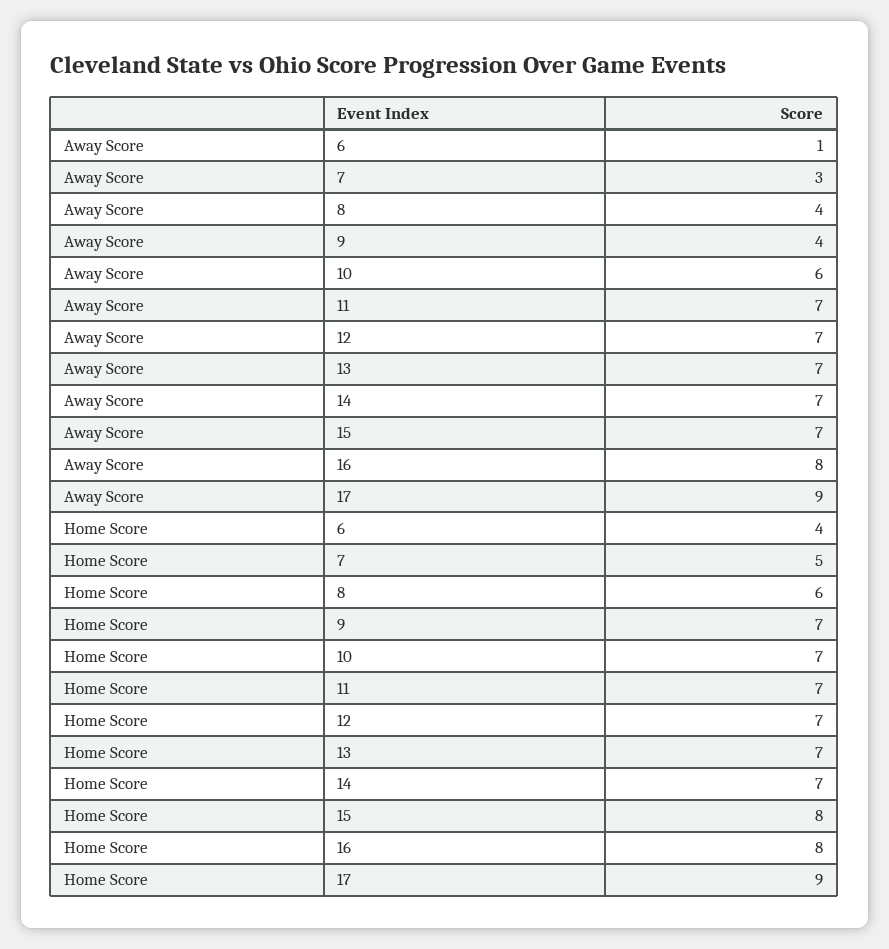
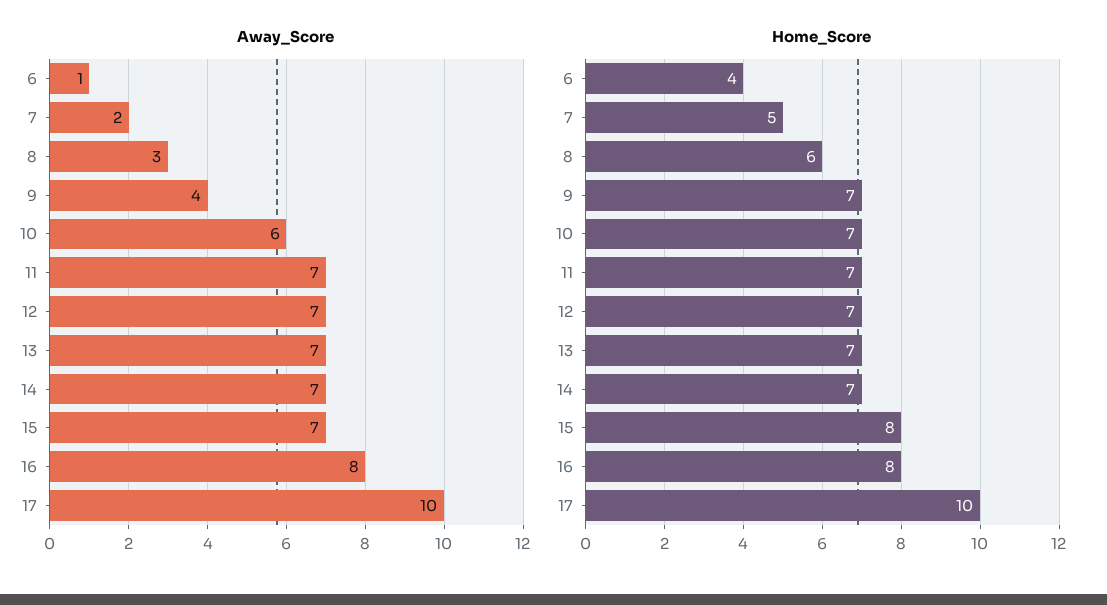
Away Score, 7: 3 -> 2
Away Score, 8: 4 -> 3
Away Score, 17: 9 -> 10
Home Score, 17: 9 -> 10

